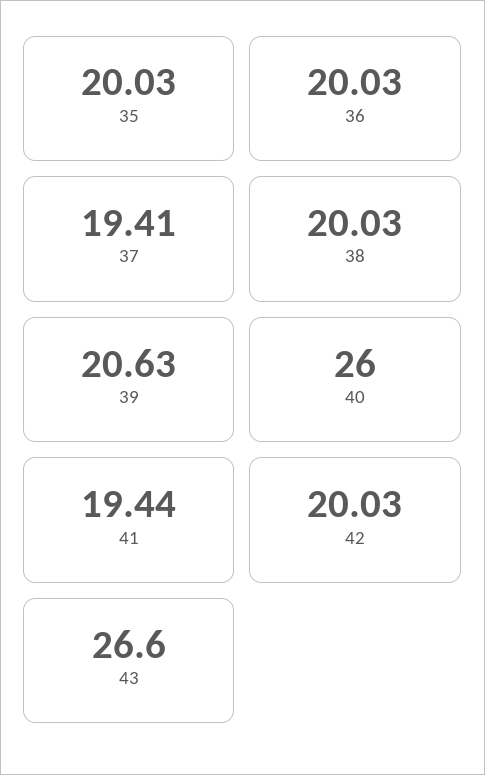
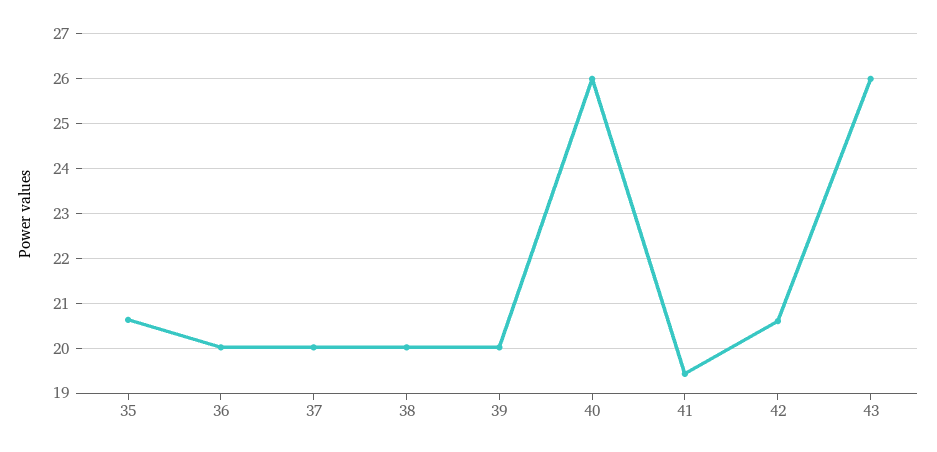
35: 20.03 -> 20.6
37: 19.41 -> 20
39: 20.63 -> 20
42: 20.03 -> 20.6
43: 26.6 -> 26

